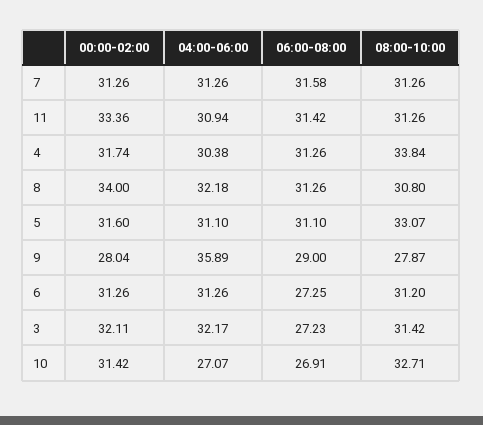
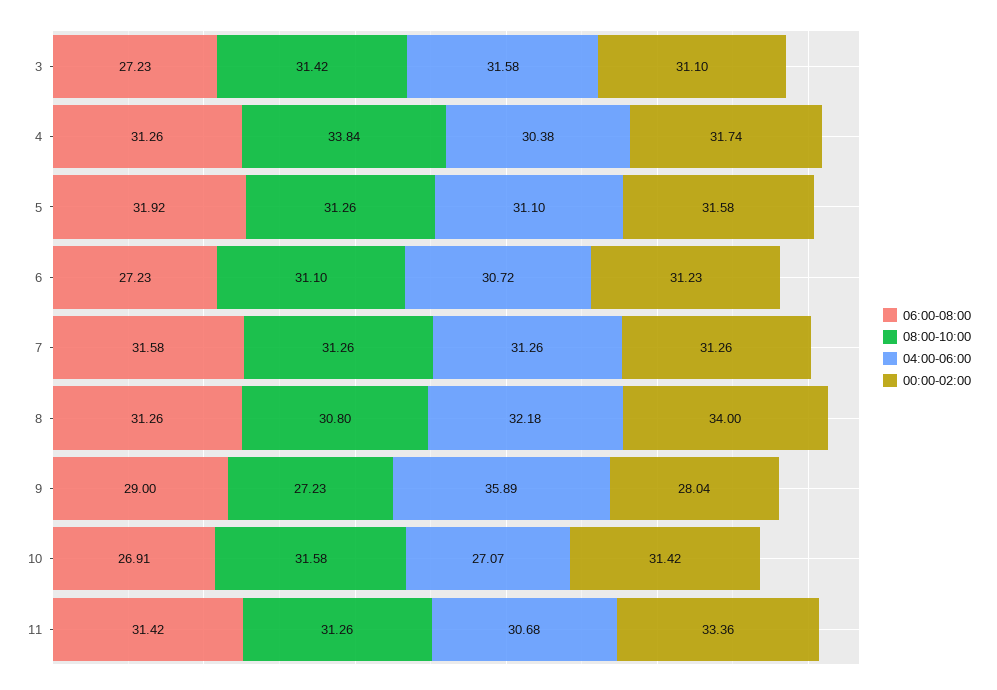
04:00-06:00, 11: 30.94 -> 30.68
00:00-02:00, 5: 31.6 -> 31.58
06:00-08:00, 5: 31.1 -> 31.92
08:00-10:00, 5: 33.07 -> 31.26
08:00-10:00, 9: 27.87 -> 27.23
00:00-02:00, 6: 31.26 -> 31.23
04:00-06:00, 6: 31.26 -> 30.72
06:00-08:00, 6: 27.25 -> 27.23
08:00-10:00, 6: 31.2 -> 31.1
00:00-02:00, 3: 32.11 -> 31.1
04:00-06:00, 3: 32.17 -> 31.58
08:00-10:00, 10: 32.71 -> 31.58

